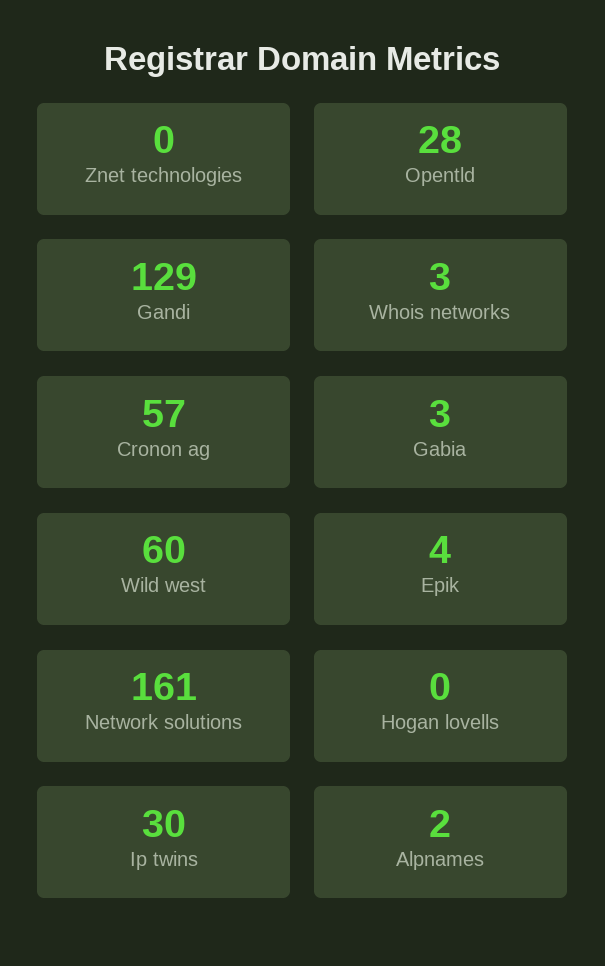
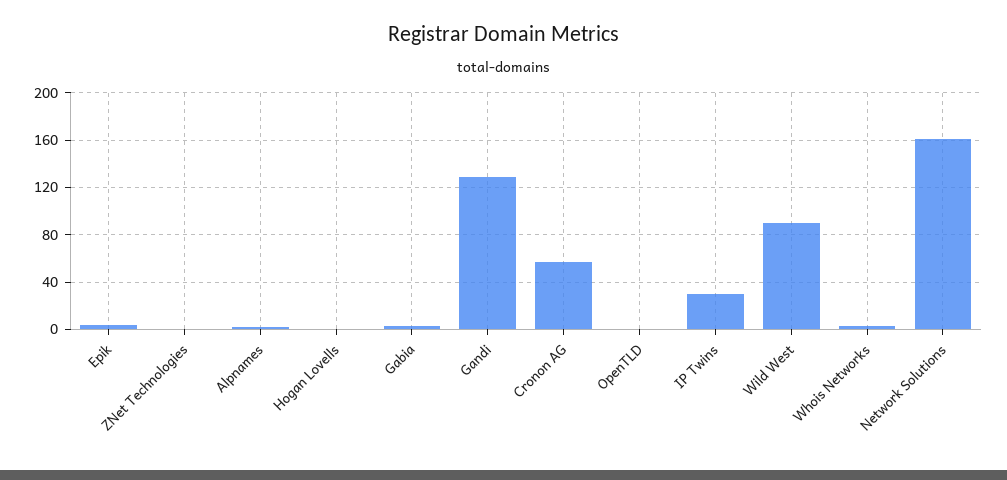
Opentld: 28 -> 0
Wild west: 60 -> 90

